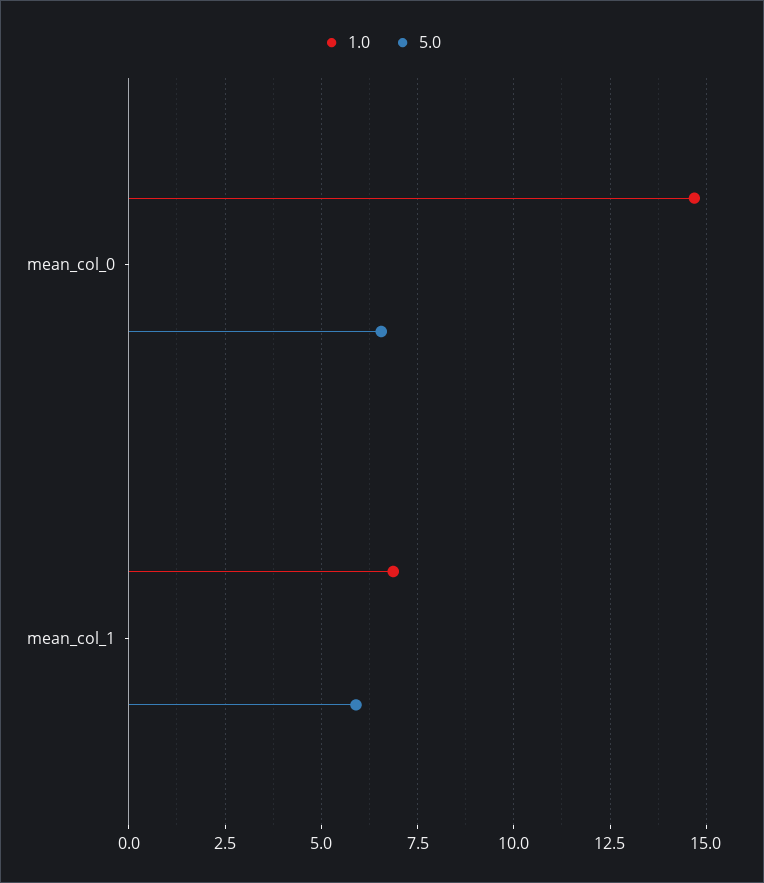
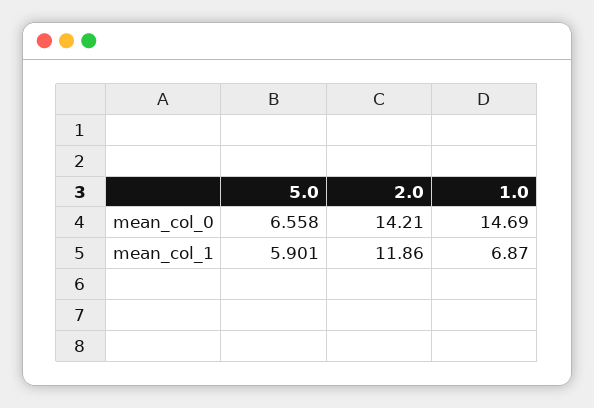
2.0, mean_col_0: none -> 14.21
2.0, mean_col_1: none -> 11.86

